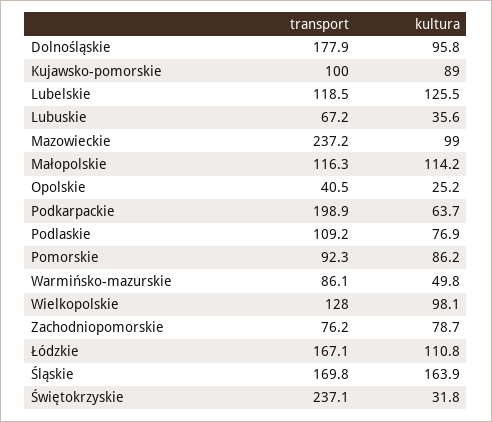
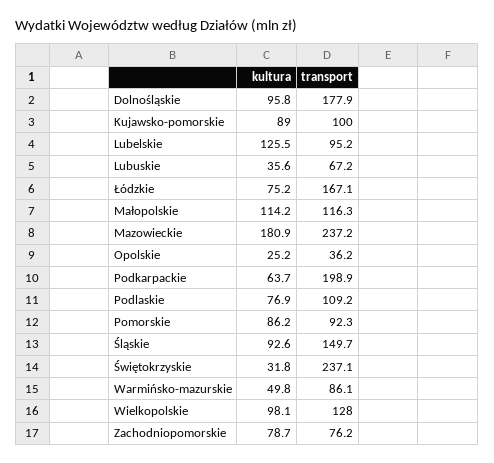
transport, Lubelskie: 118.5 -> 95.2
kultura, Mazowieckie: 99 -> 180.9
transport, Opolskie: 40.5 -> 36.2
kultura, Łódzkie: 110.8 -> 75.2
transport, Śląskie: 169.8 -> 149.7
kultura, Śląskie: 163.9 -> 92.6

